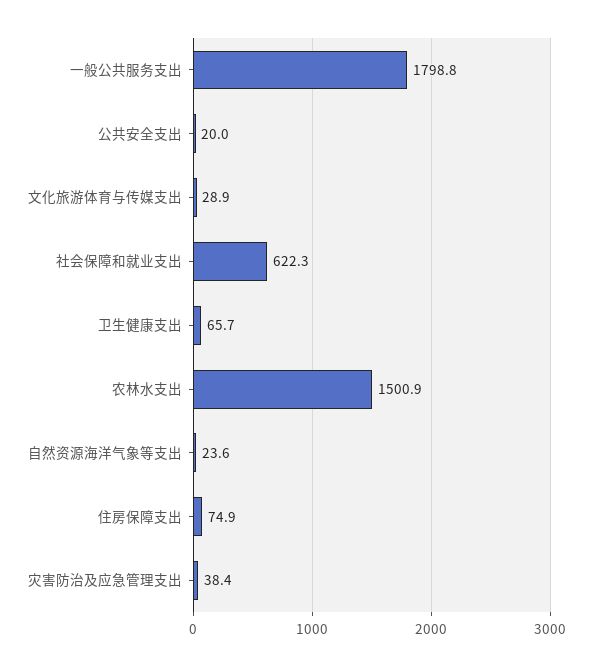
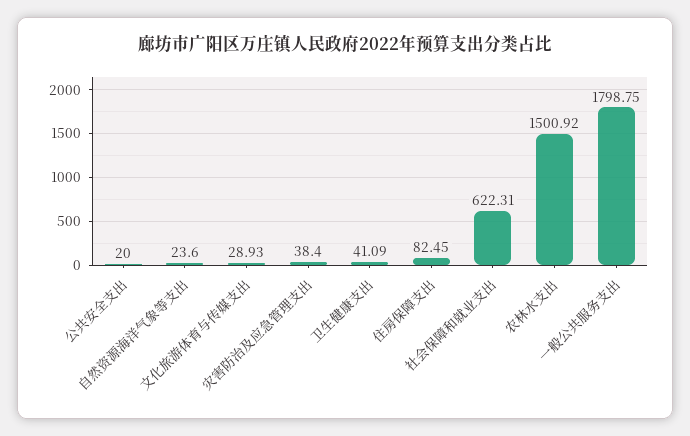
卫生健康支出: 65.7 -> 41.09
住房保障支出: 74.9 -> 82.45

